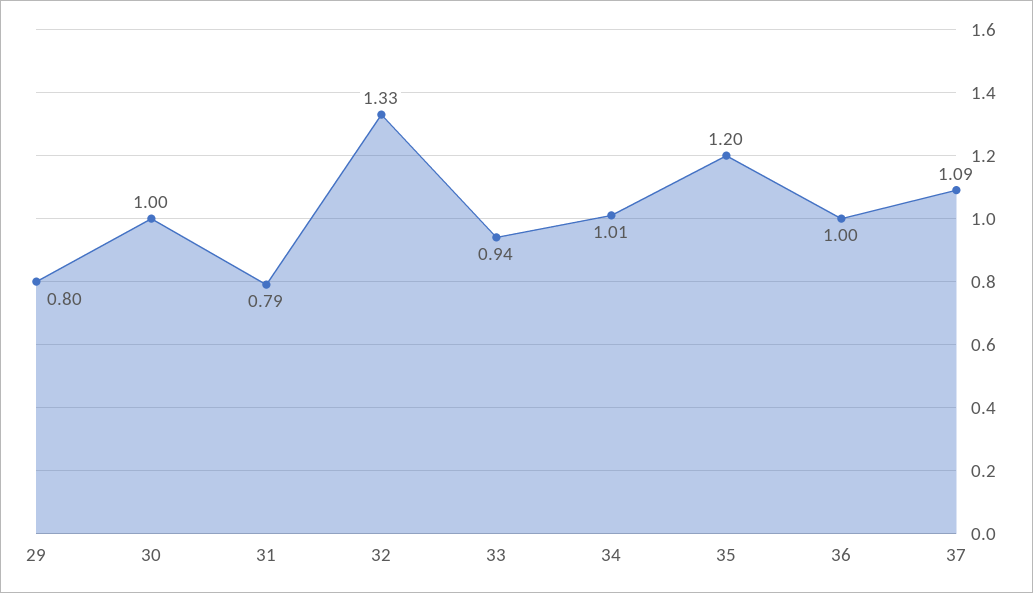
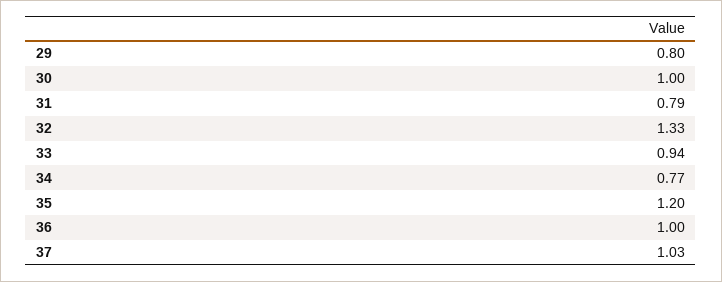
34: 1.01 -> 0.77
37: 1.09 -> 1.03

